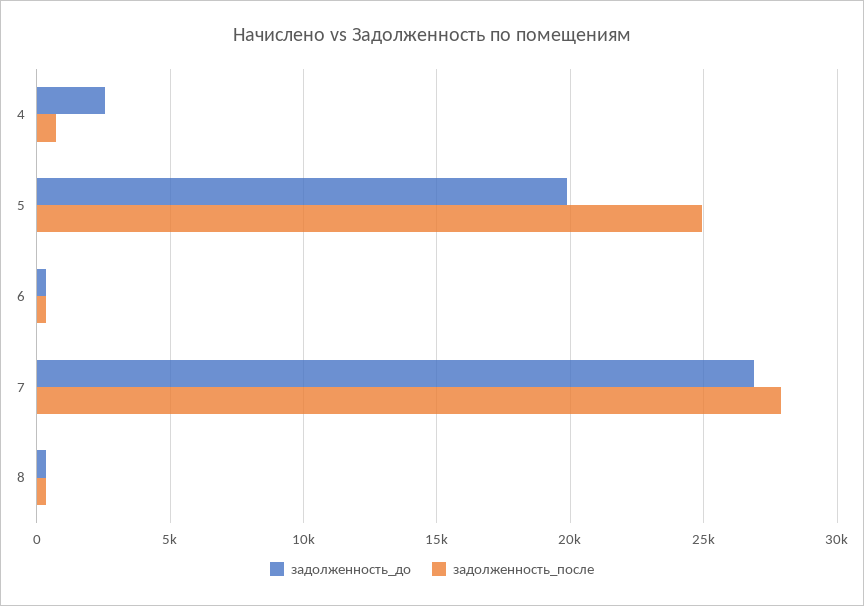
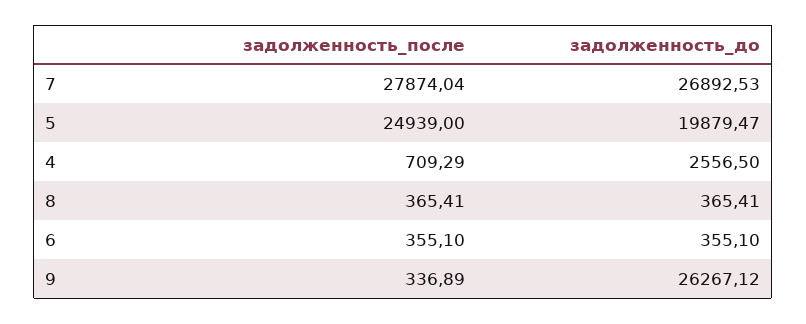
задолженность_после, 9: none -> 336.89
задолженность_до, 9: none -> 26267.12

